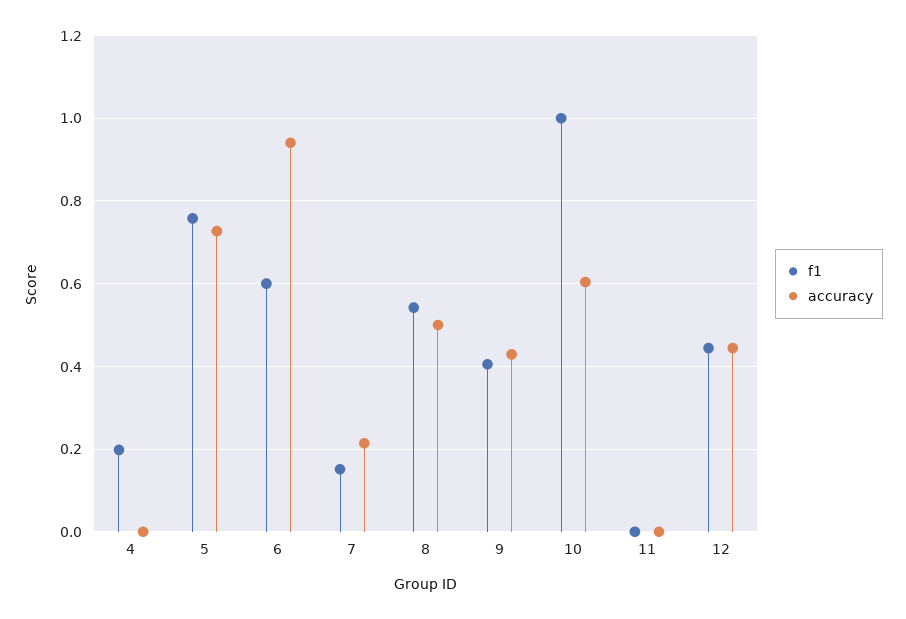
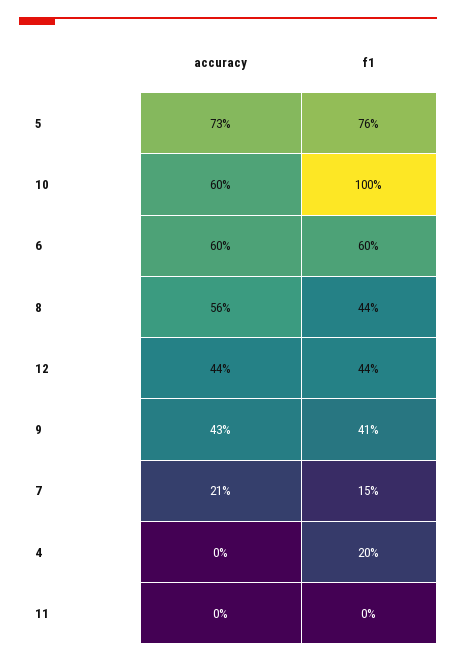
accuracy, 6: 0.94 -> 0.6
f1, 8: 0.54 -> 0.44
accuracy, 8: 0.5 -> 0.56

